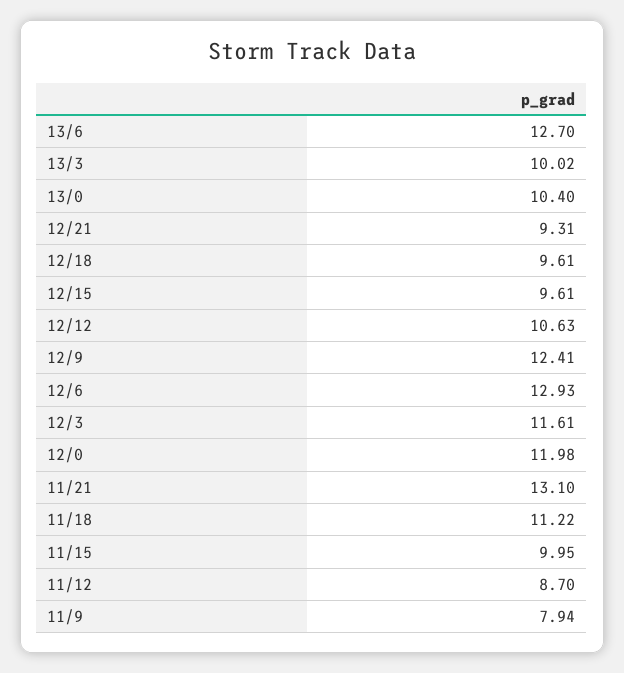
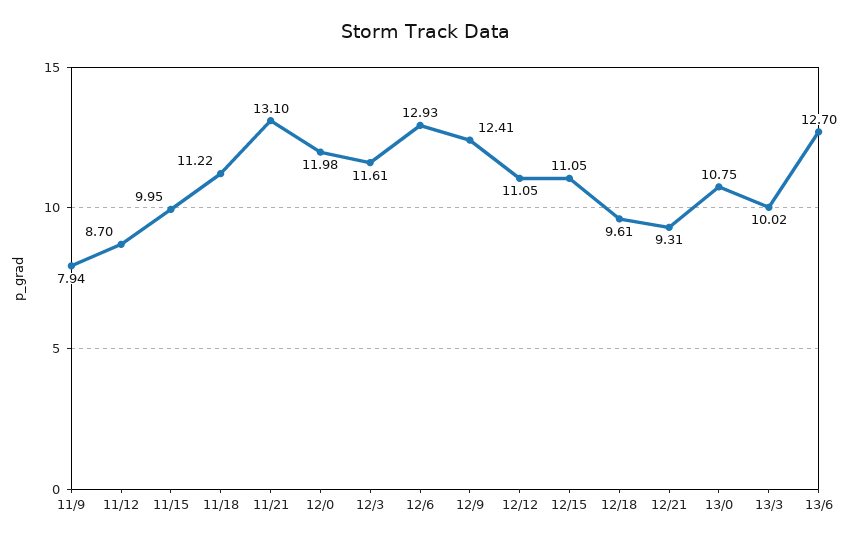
13/0: 10.4 -> 10.75
12/15: 9.61 -> 11.05
12/12: 10.63 -> 11.05

